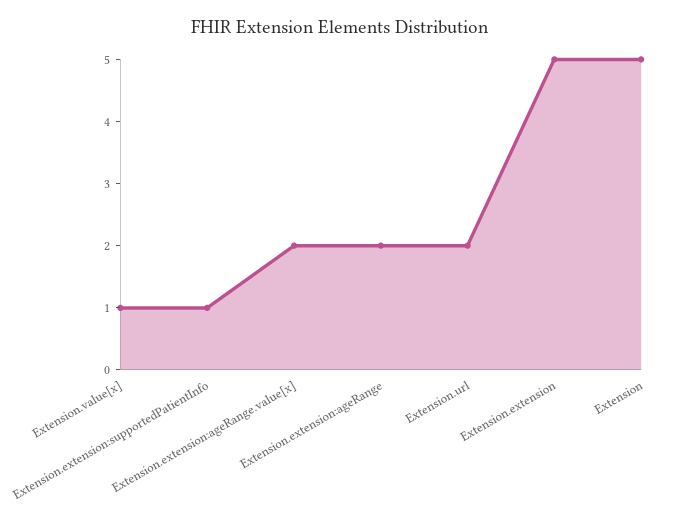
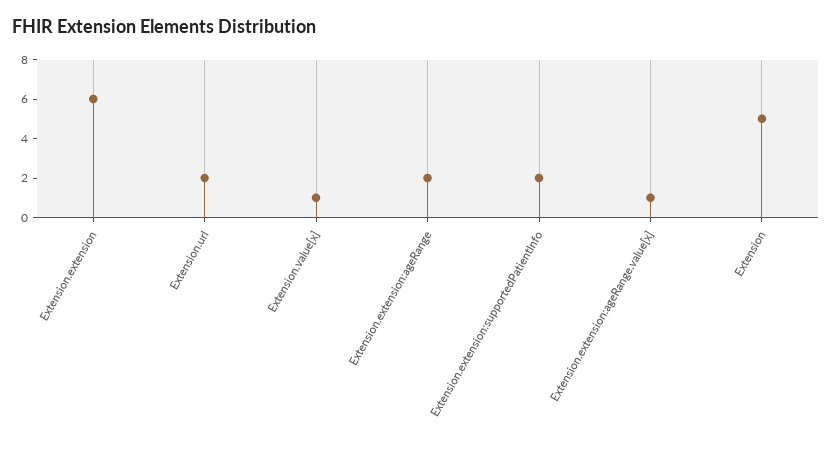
Extension.extension:supportedPatientInfo: 1 -> 2
Extension.extension:ageRange.value[x]: 2 -> 1
Extension.extension: 5 -> 6

